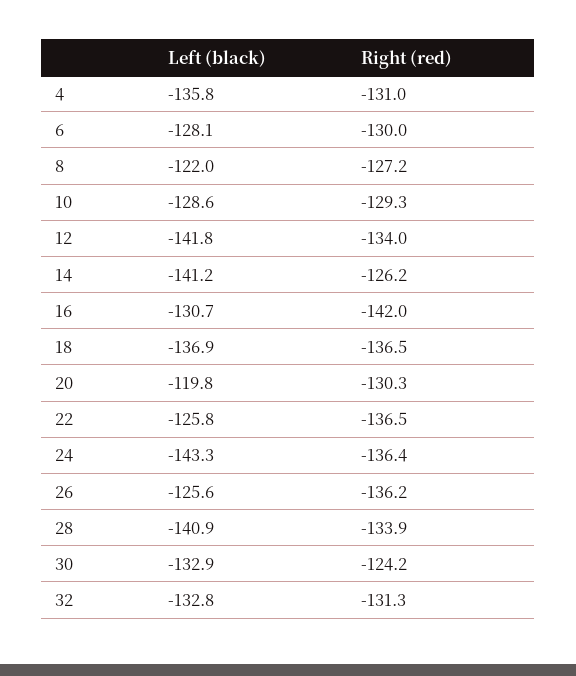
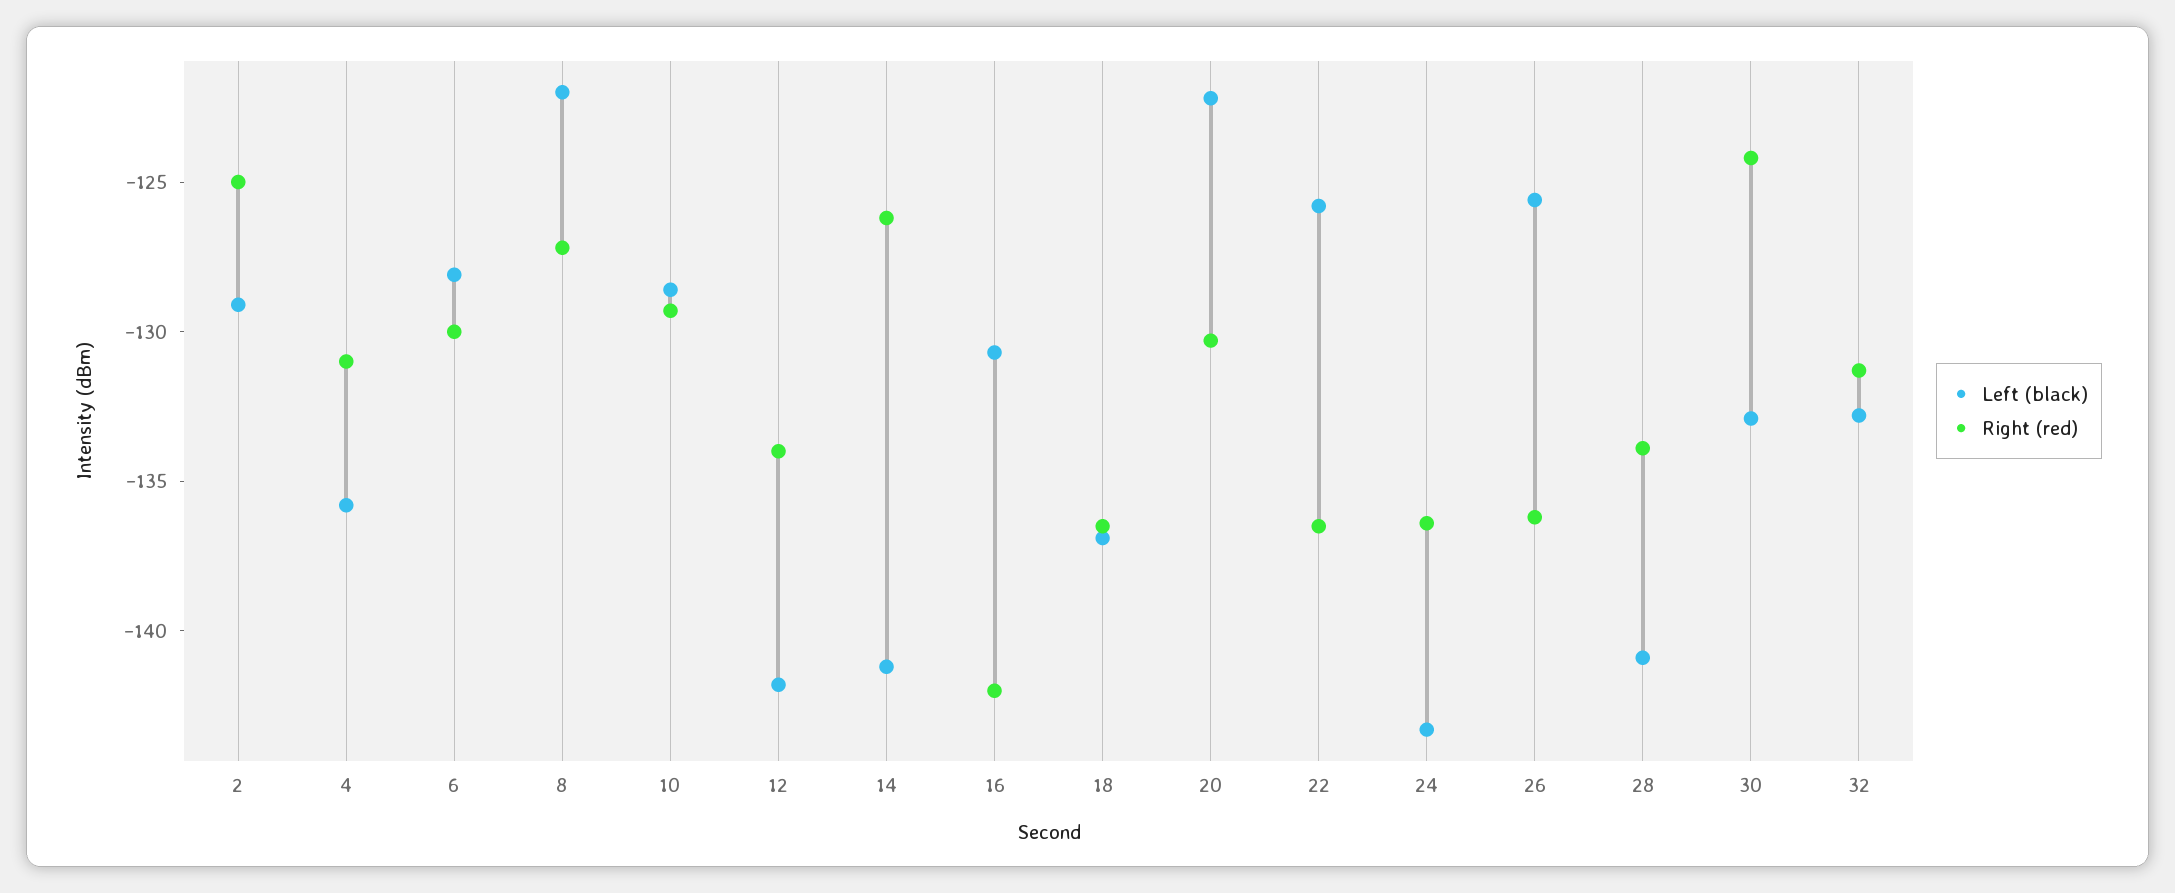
Left (black), 20: -119.8 -> -122
Left (black), 2: none -> -129
Right (red), 2: none -> -125

